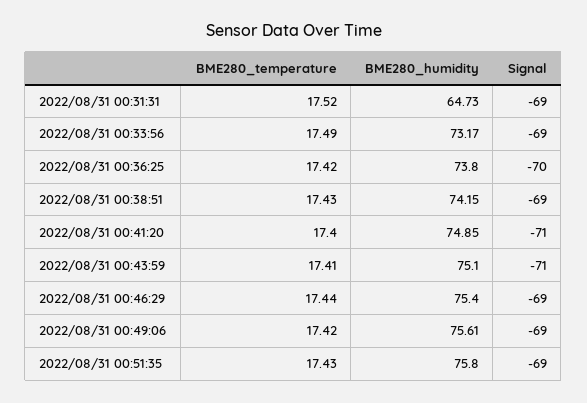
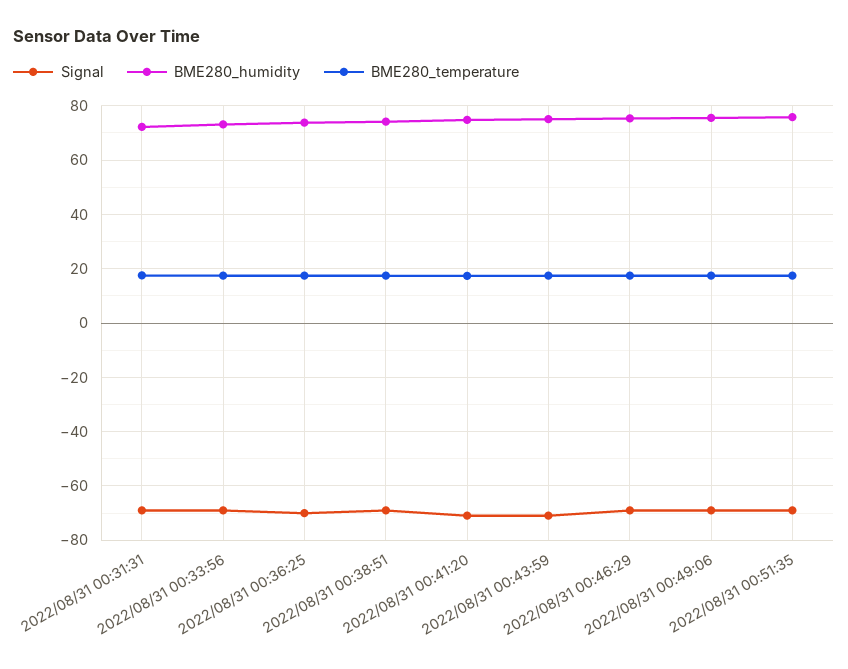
BME280_humidity, 2022/08/31 00:31:31: 64.73 -> 72.5

